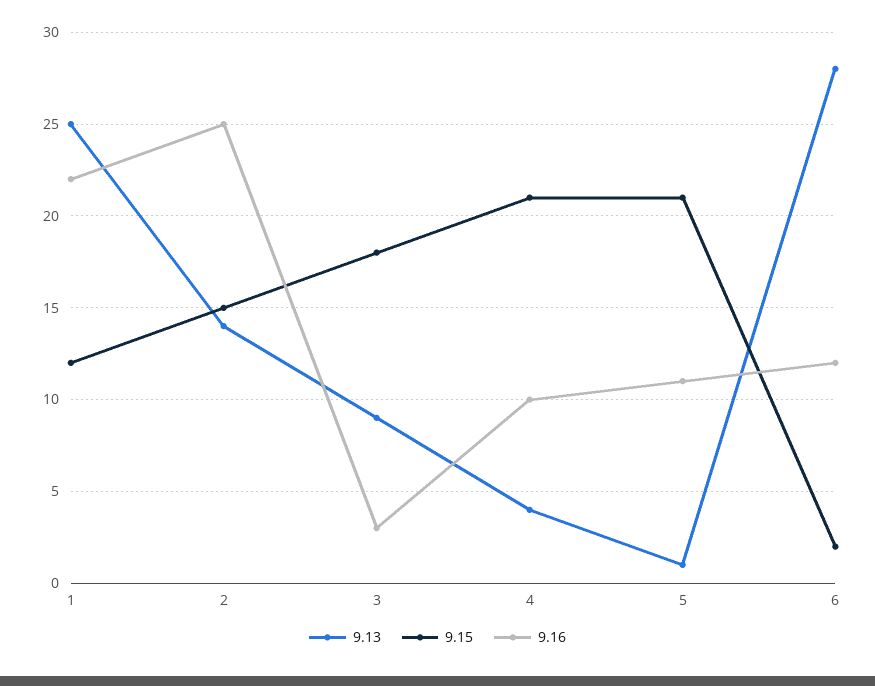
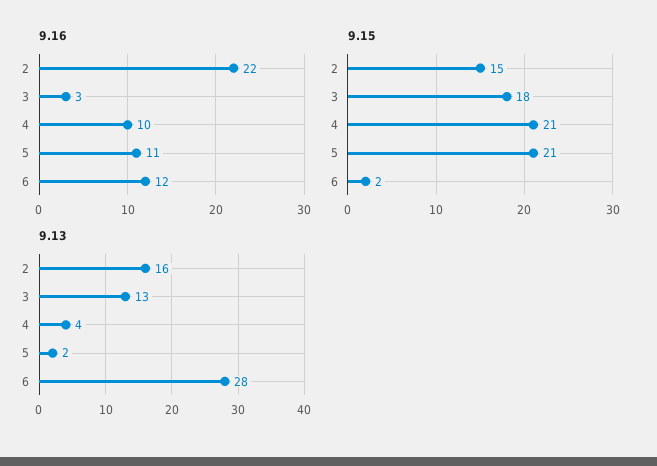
9.13, 1: 25 -> none
9.15, 1: 12 -> none
9.16, 1: 22 -> none
9.13, 2: 14 -> 16
9.16, 2: 25 -> 22
9.13, 3: 9 -> 13
9.13, 5: 1 -> 2

